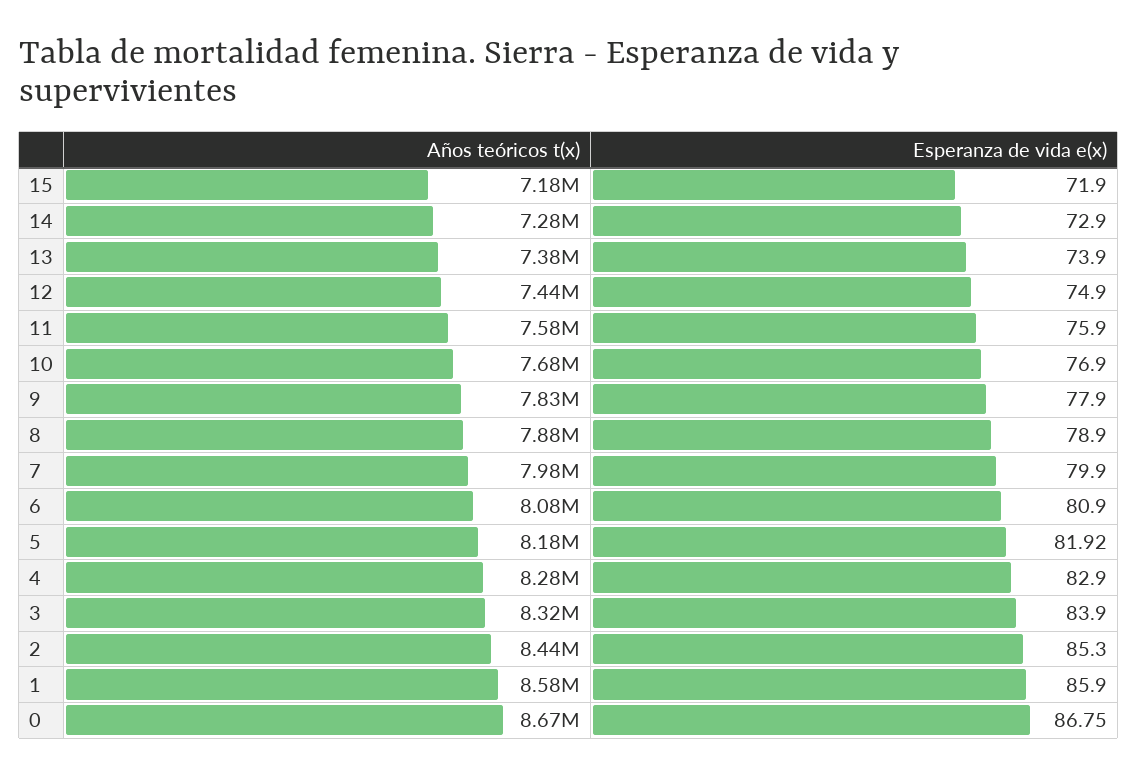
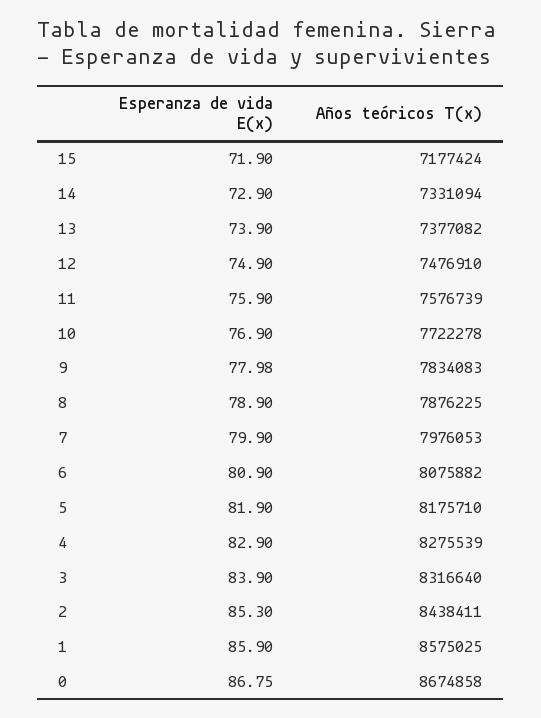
Años teóricos t(x), 14: 7280000 -> 7331094
Años teóricos t(x), 12: 7440000 -> 7476910
Años teóricos t(x), 10: 7680000 -> 7722278
Esperanza de vida e(x), 9: 77.9 -> 77.98
Esperanza de vida e(x), 5: 81.92 -> 81.9

